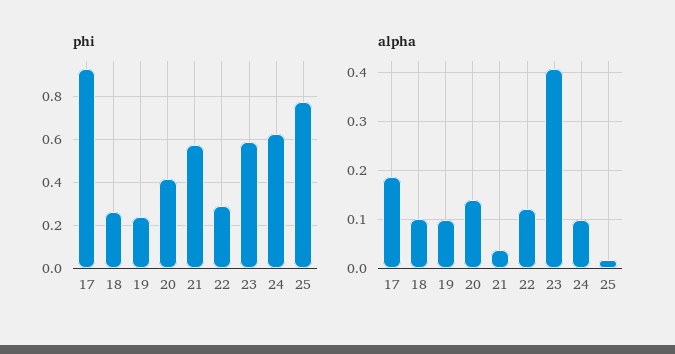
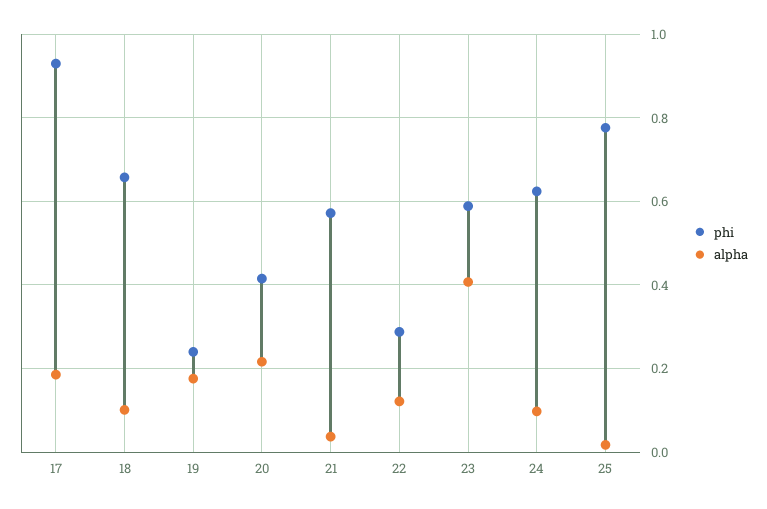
phi, 18: 0.25 -> 0.66
alpha, 19: 0.1 -> 0.18
alpha, 20: 0.14 -> 0.22

